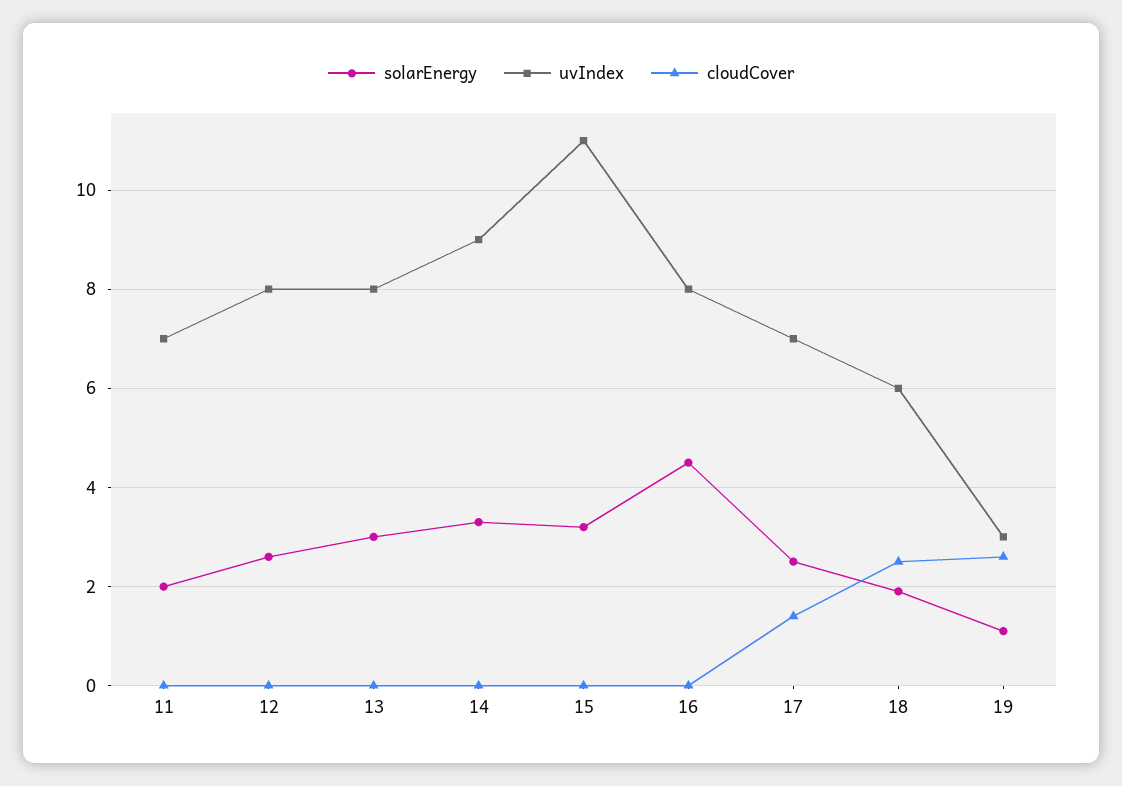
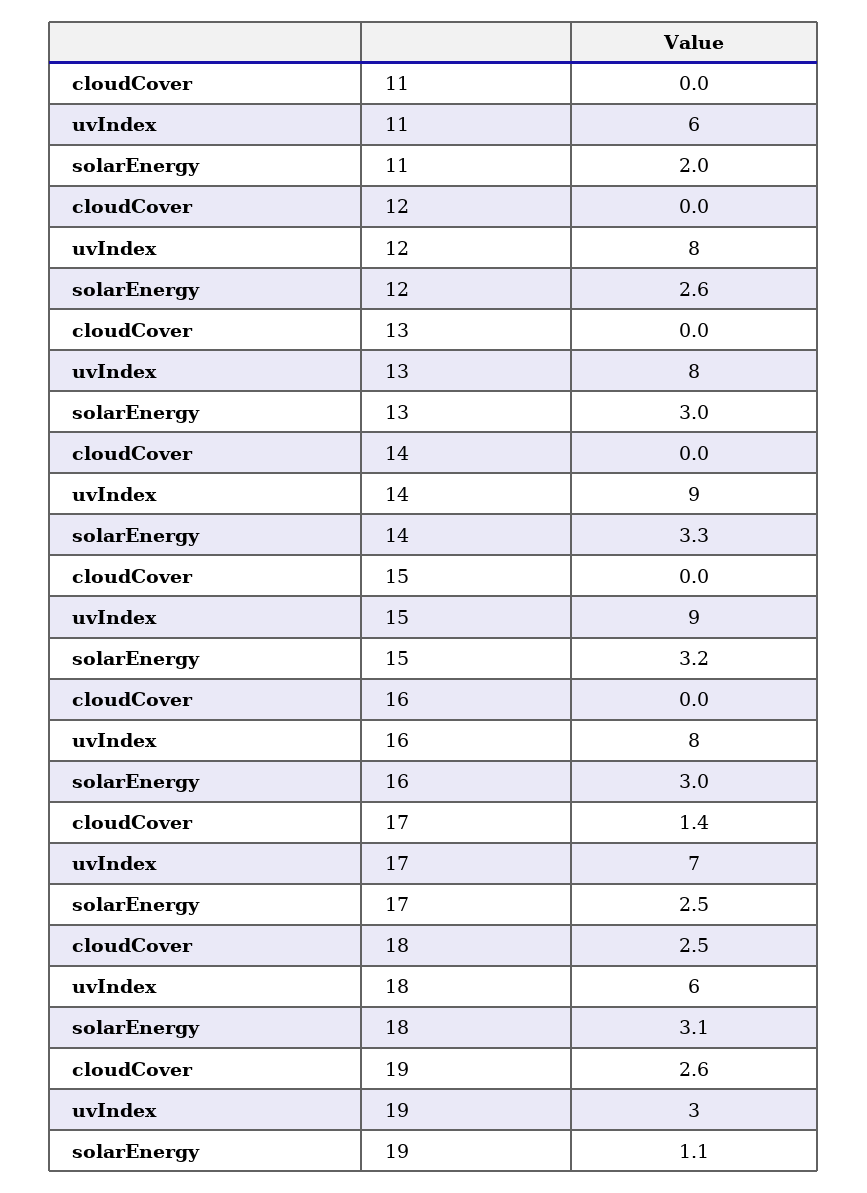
uvIndex, 11: 7 -> 6
uvIndex, 15: 11 -> 9
solarEnergy, 16: 4.5 -> 3
solarEnergy, 18: 2 -> 3.1

